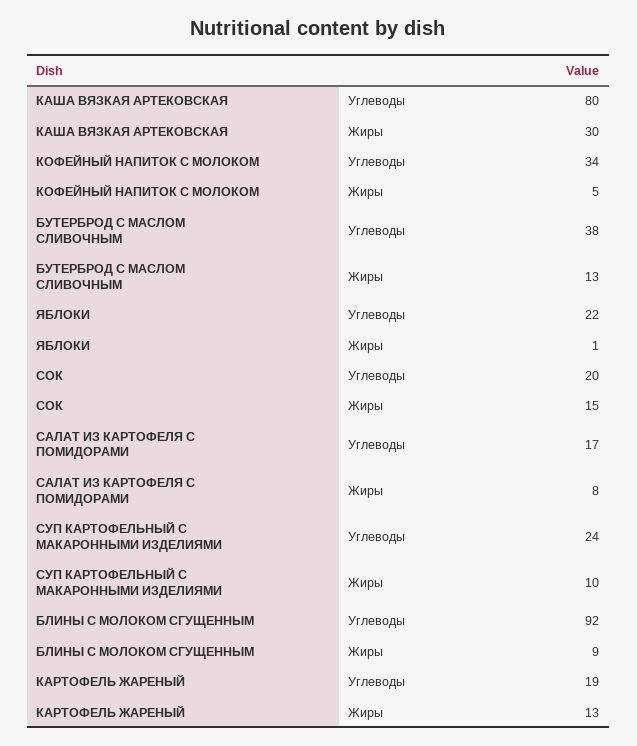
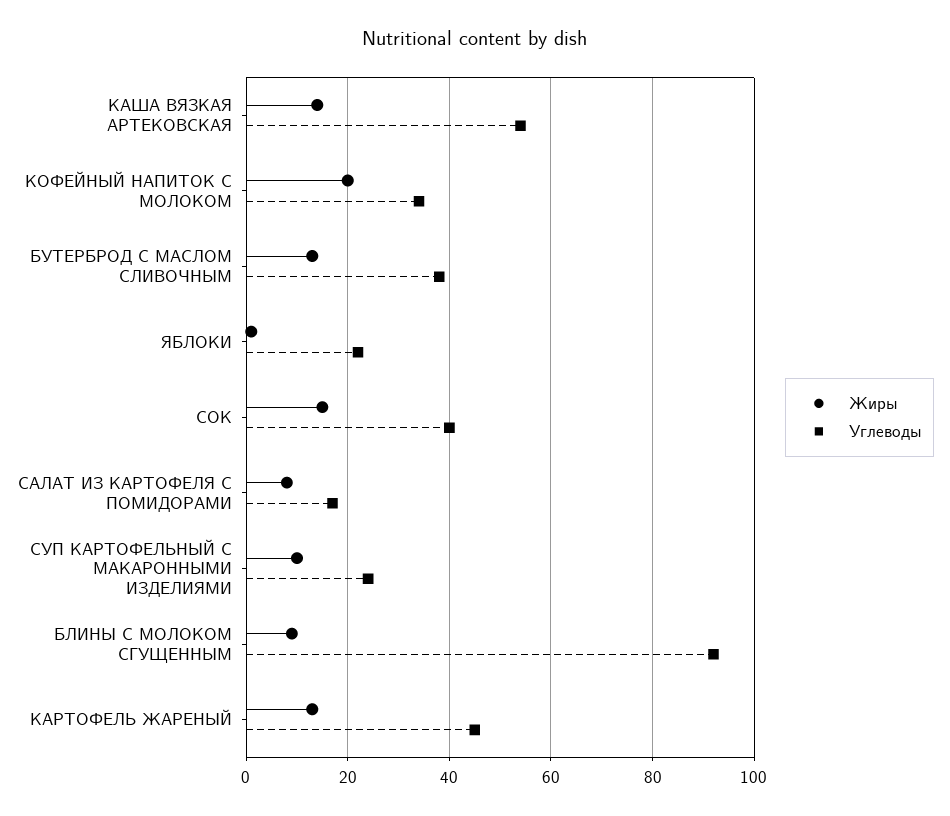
Углеводы, КАША ВЯЗКАЯ АРТЕКОВСКАЯ: 80 -> 55
Жиры, КАША ВЯЗКАЯ АРТЕКОВСКАЯ: 30 -> 15
Жиры, КОФЕЙНЫЙ НАПИТОК С МОЛОКОМ: 5 -> 20
Углеводы, СОК: 20 -> 40
Углеводы, КАРТОФЕЛЬ ЖАРЕНЫЙ: 19 -> 45

